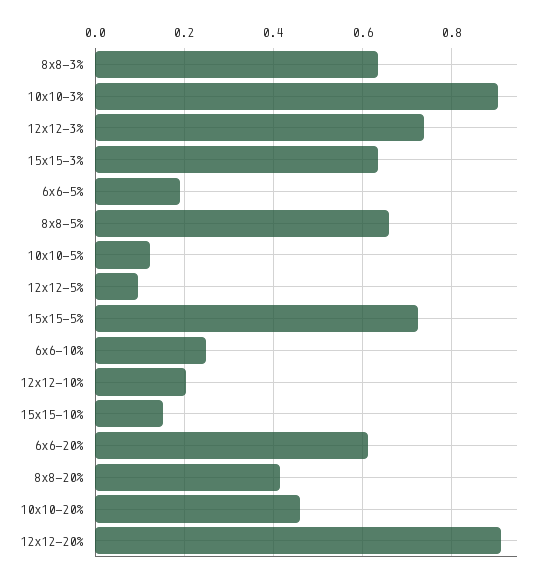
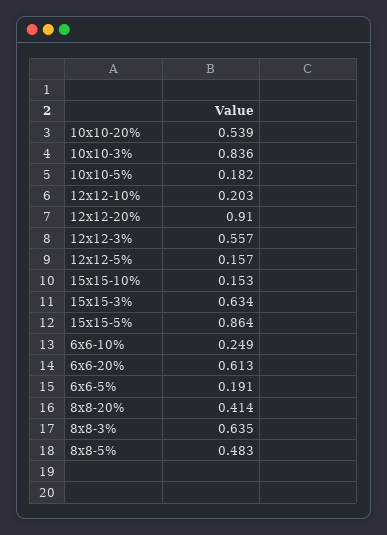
10x10-3%: 0.9 -> 0.836
12x12-3%: 0.74 -> 0.557
8x8-5%: 0.66 -> 0.483
10x10-5%: 0.12 -> 0.182
12x12-5%: 0.1 -> 0.157
15x15-5%: 0.72 -> 0.864
10x10-20%: 0.46 -> 0.539

